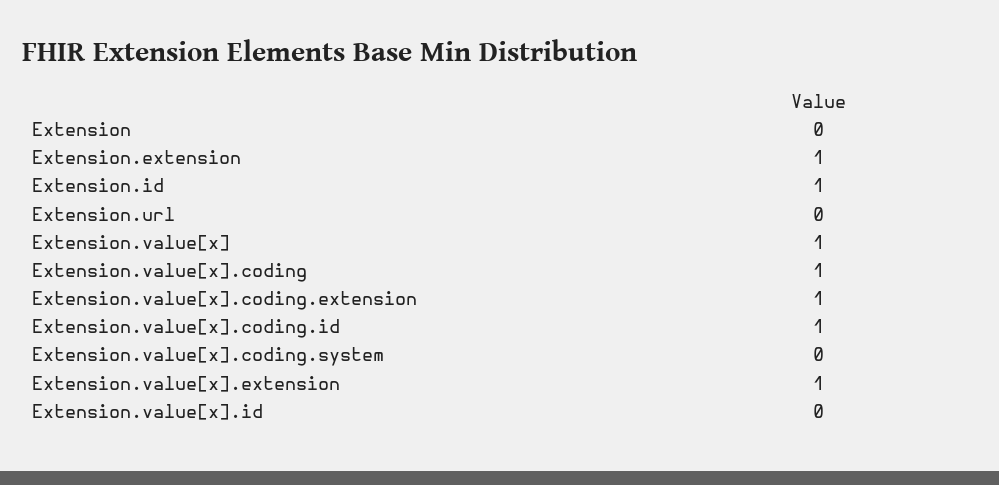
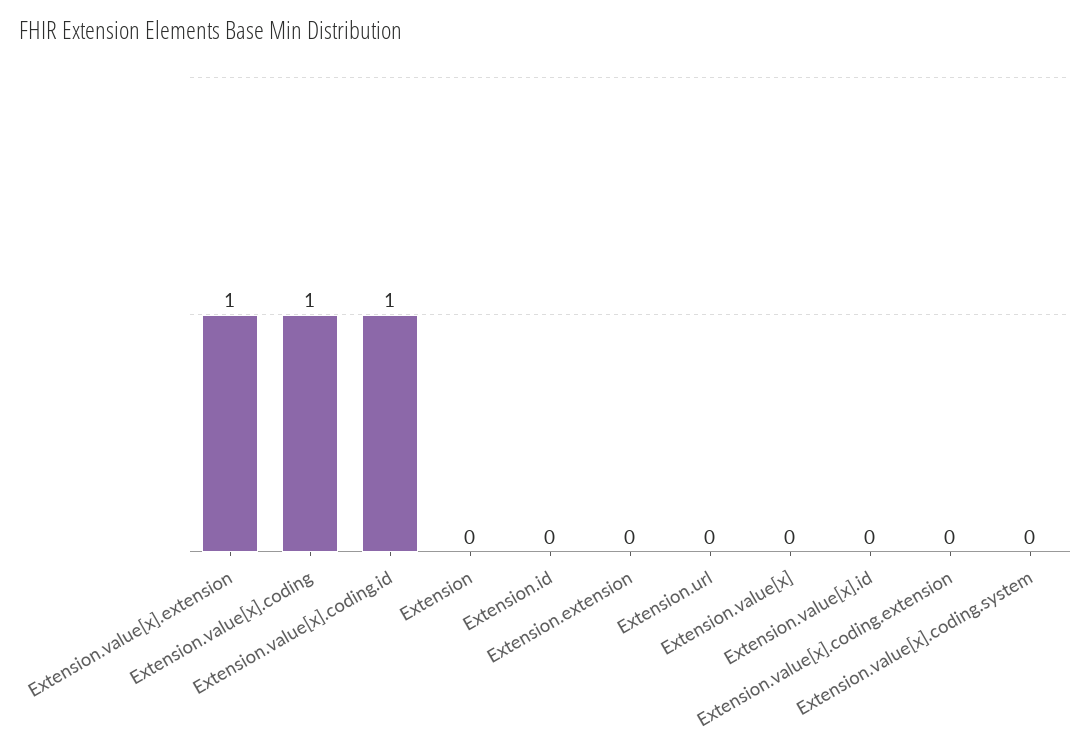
Extension.extension: 1 -> 0
Extension.id: 1 -> 0
Extension.value[x]: 1 -> 0
Extension.value[x].coding.extension: 1 -> 0

